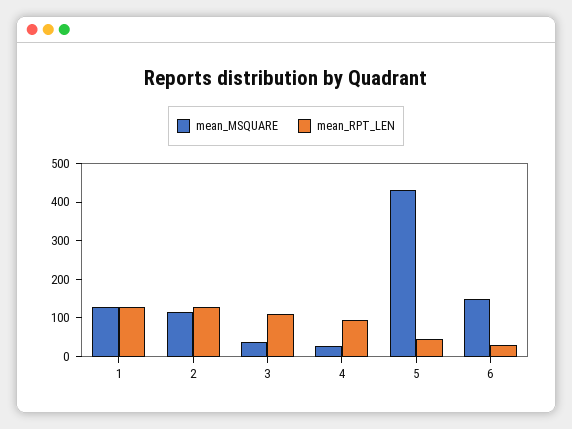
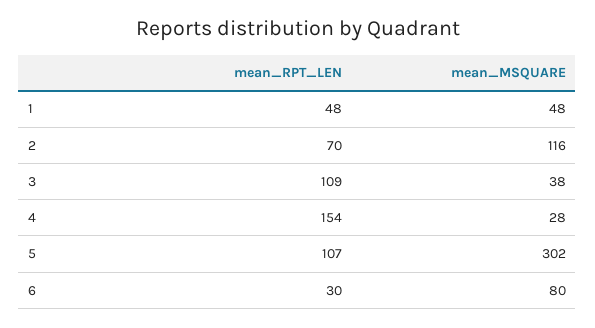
mean_MSQUARE, 1: 125 -> 48
mean_RPT_LEN, 1: 125 -> 48
mean_RPT_LEN, 2: 125 -> 70
mean_RPT_LEN, 4: 100 -> 154
mean_MSQUARE, 5: 425 -> 302
mean_RPT_LEN, 5: 50 -> 107
mean_MSQUARE, 6: 150 -> 80

